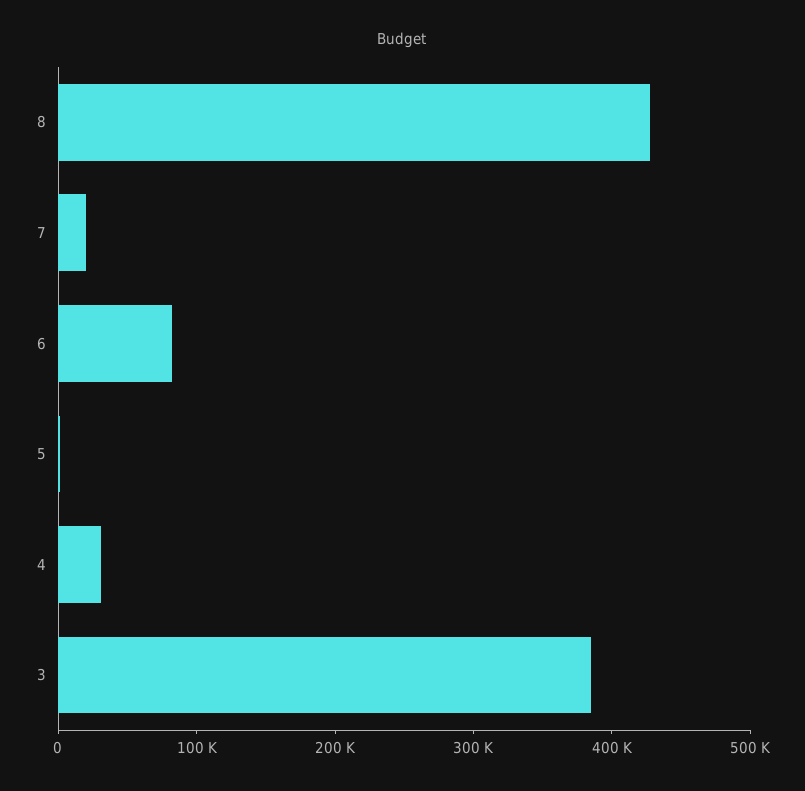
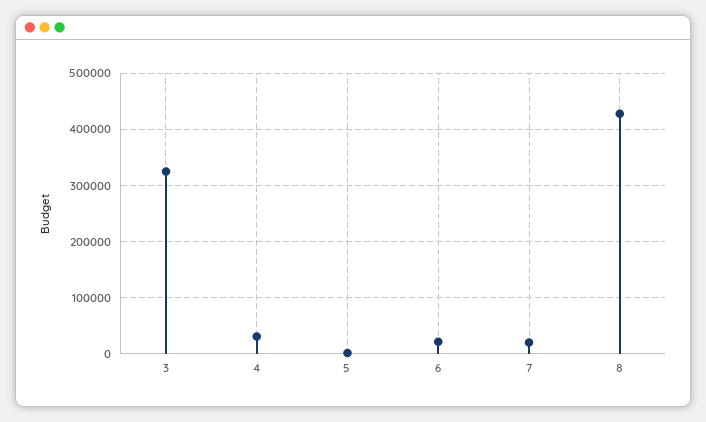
6: 80000 -> 20000
3: 380000 -> 320000

